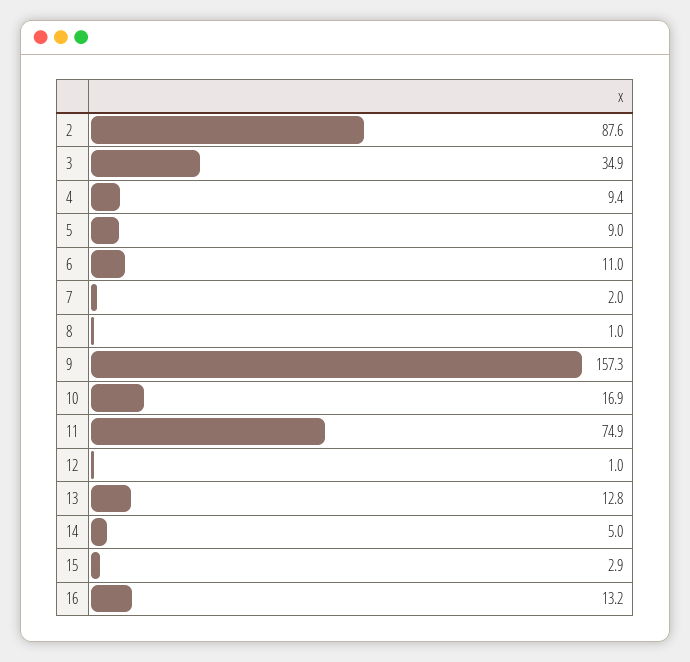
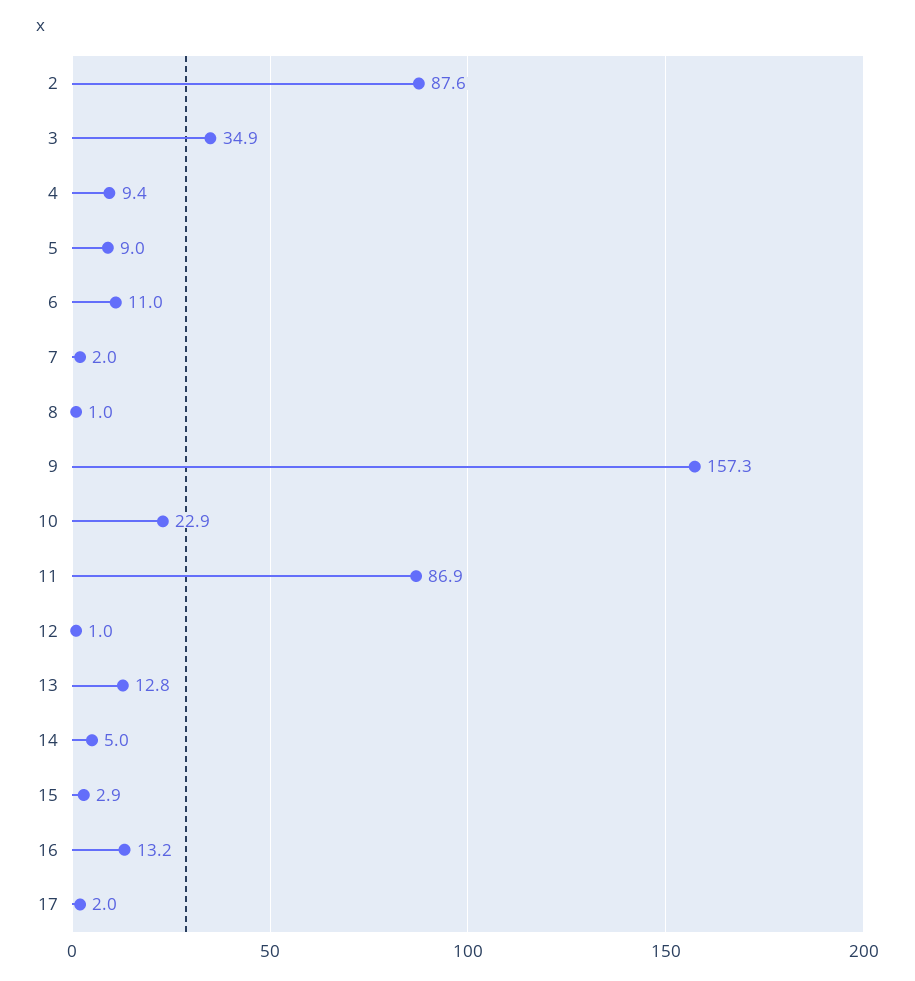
10: 16.9 -> 22.9
11: 74.9 -> 86.9
17: none -> 2

